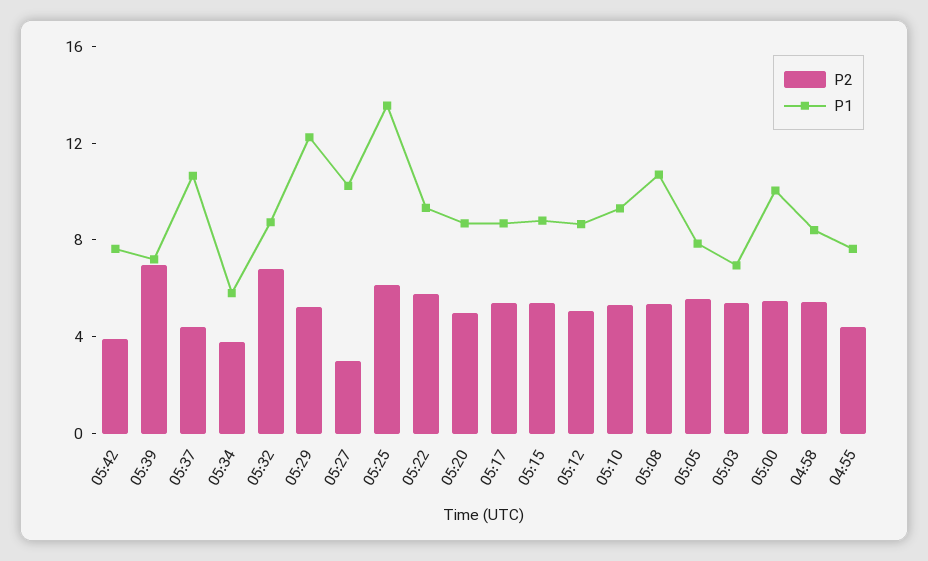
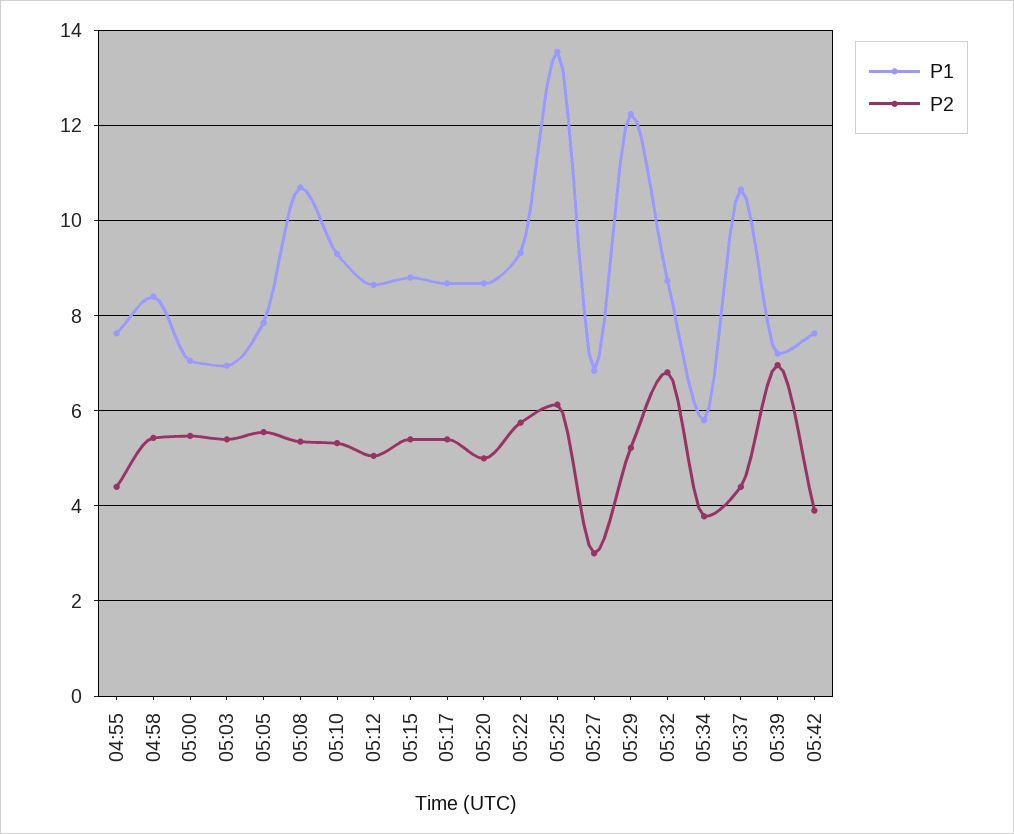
P1, 05:27: 10 -> 6.8
P1, 05:00: 10 -> 7

